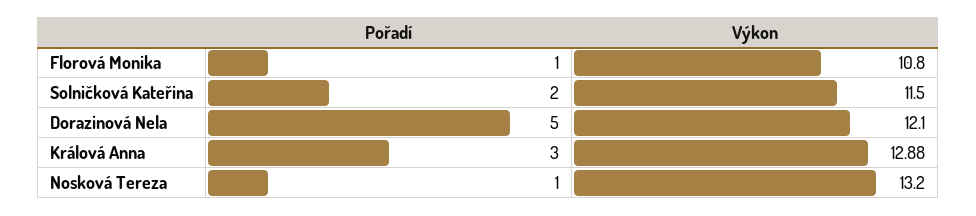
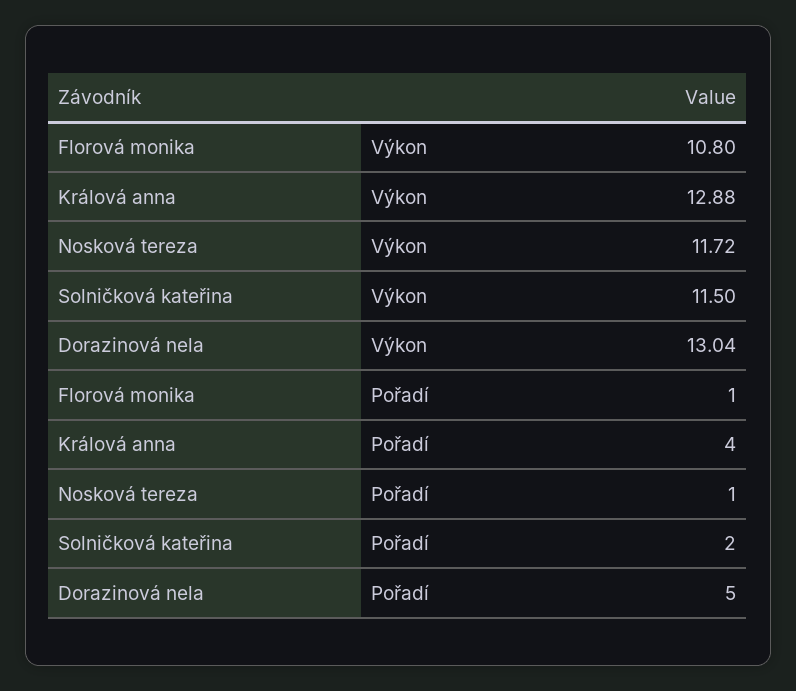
Výkon, Dorazinová Nela: 12.1 -> 13.04
Pořadí, Králová Anna: 3 -> 4
Výkon, Nosková Tereza: 13.2 -> 11.72

